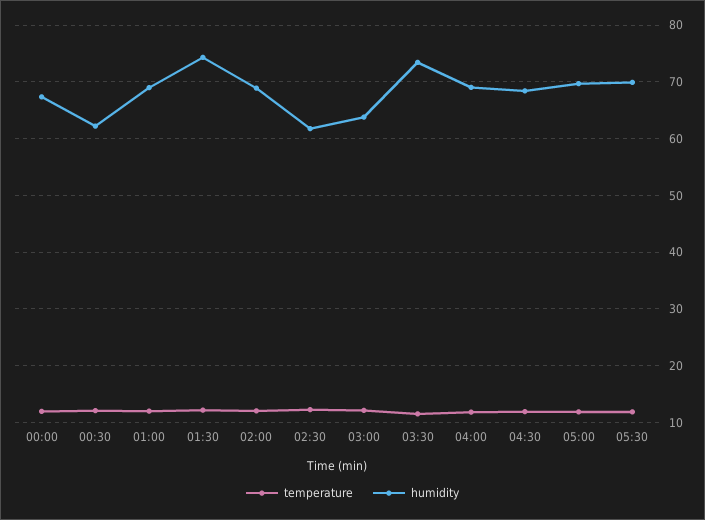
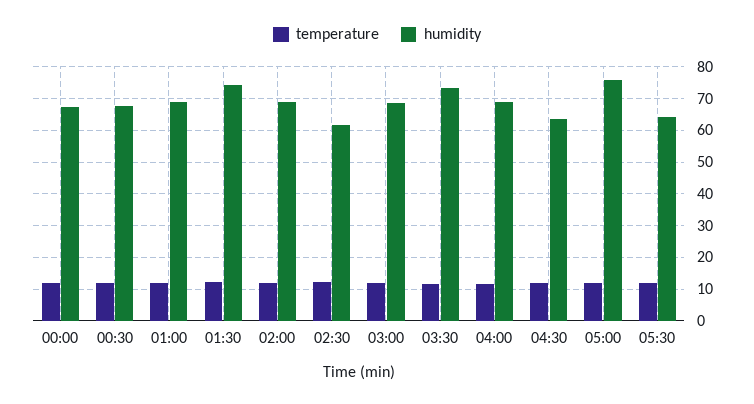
humidity, 00:30: 62 -> 68
humidity, 03:00: 64 -> 68
humidity, 04:30: 68 -> 64
humidity, 05:00: 70 -> 76
humidity, 05:30: 70 -> 64

